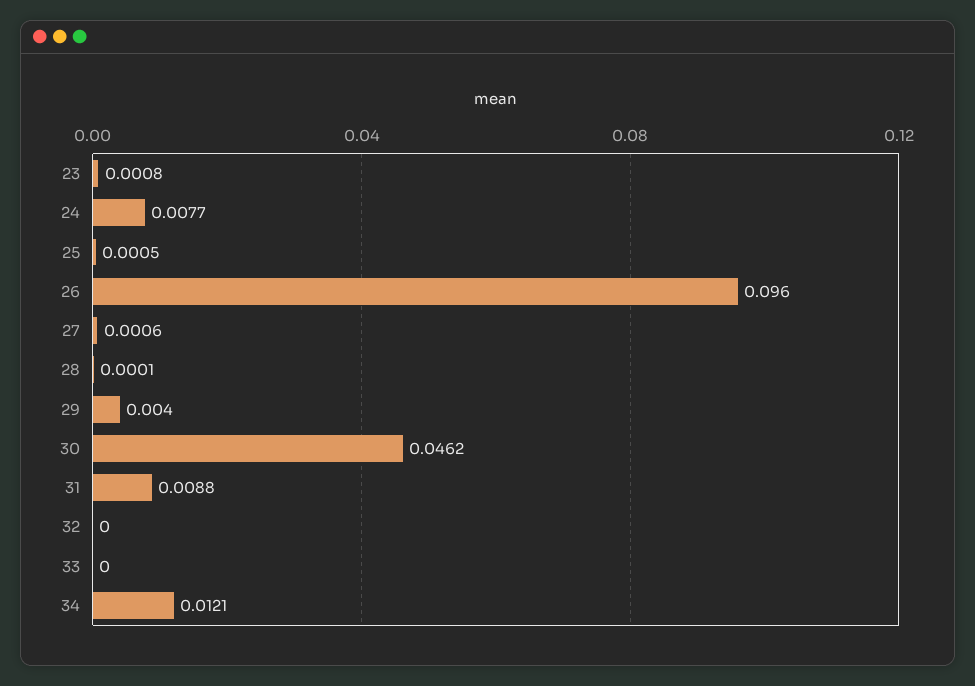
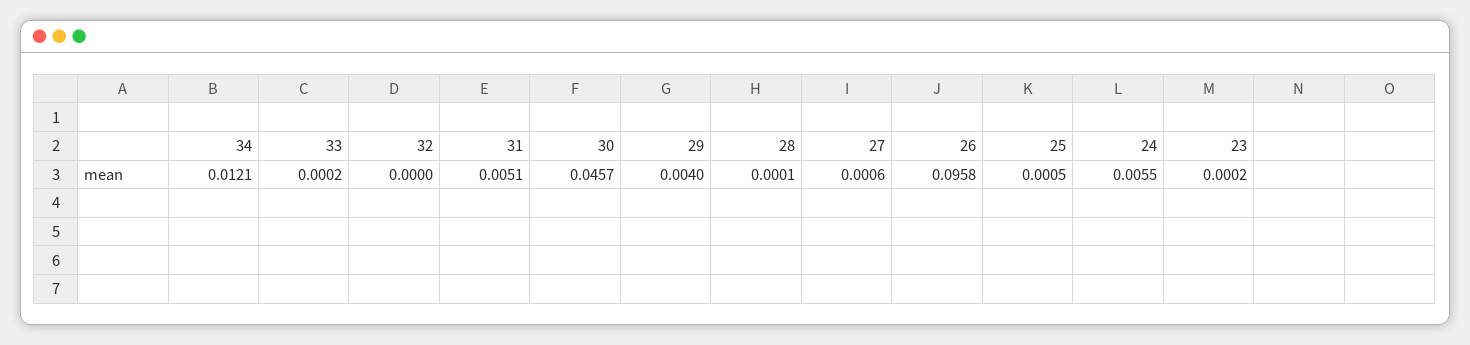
23: 0.0008 -> 0.0002
24: 0.0077 -> 0.0055
26: 0.096 -> 0.0958
30: 0.0462 -> 0.0457
31: 0.0088 -> 0.0051
33: 0 -> 0.0002

